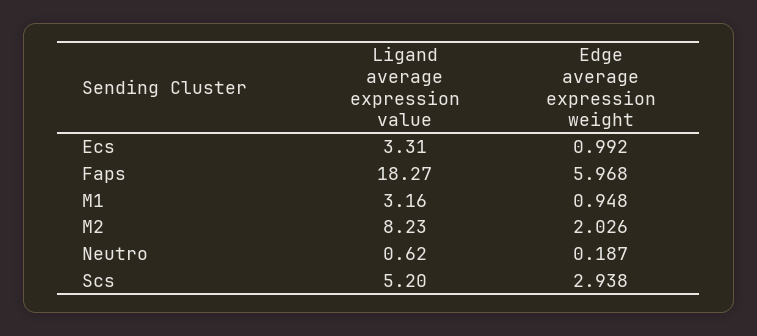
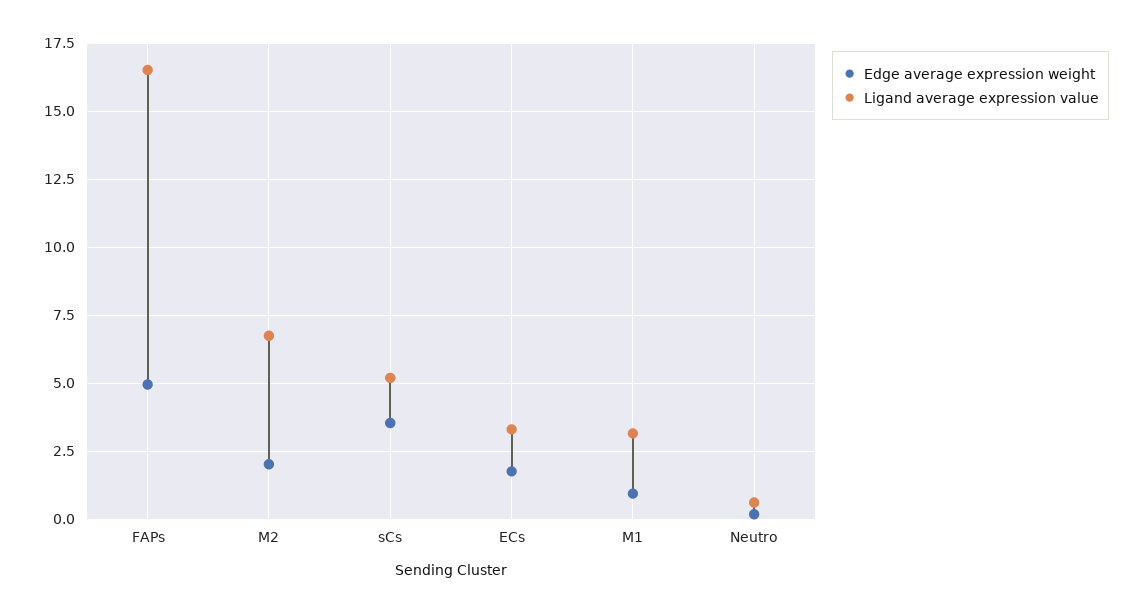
Edge average expression weight, Ecs: 0.992 -> 1.75
Ligand average expression value, Faps: 18.27 -> 16.5
Edge average expression weight, Faps: 5.968 -> 5
Ligand average expression value, M2: 8.23 -> 6.75
Edge average expression weight, Scs: 2.938 -> 3.5

